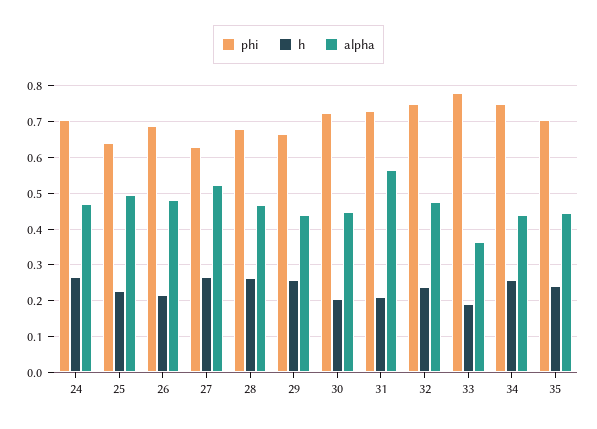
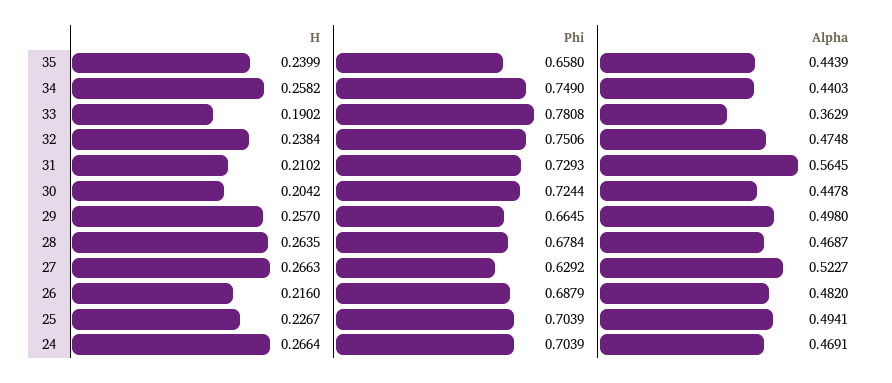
phi, 25: 0.64 -> 0.7039
alpha, 29: 0.44 -> 0.498
phi, 35: 0.7 -> 0.658

